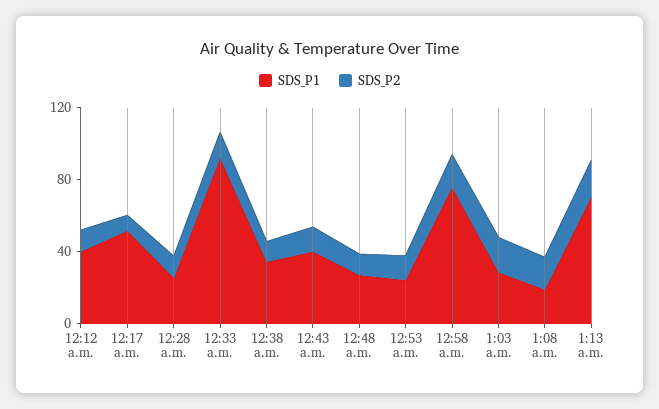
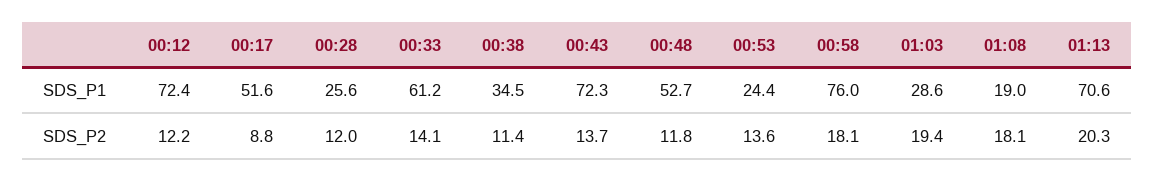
SDS_P1, 12:12 a.m.: 40 -> 72.4
SDS_P1, 12:33 a.m.: 90 -> 61.2
SDS_P1, 12:43 a.m.: 40 -> 72.3
SDS_P1, 12:48 a.m.: 30 -> 52.7

